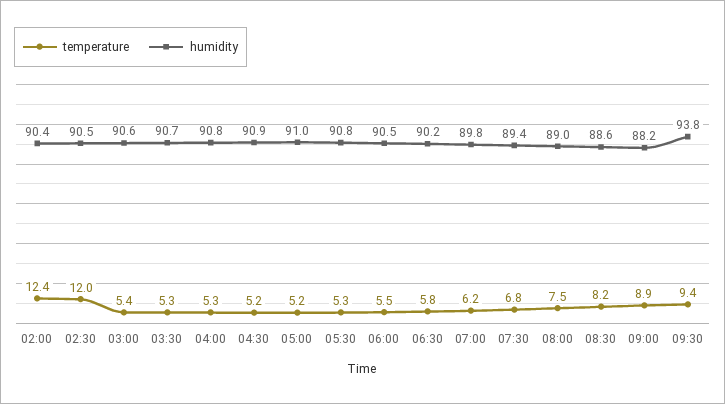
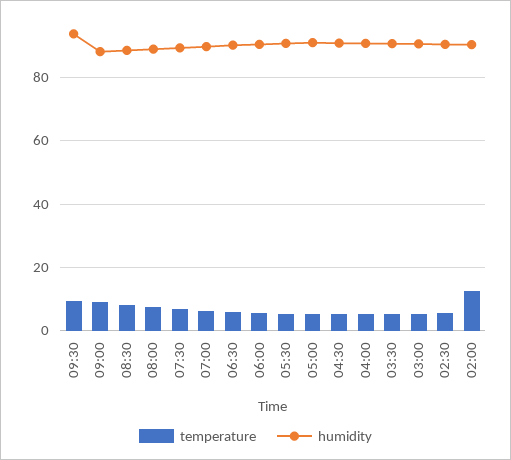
temperature, 02:30: 12 -> 6

